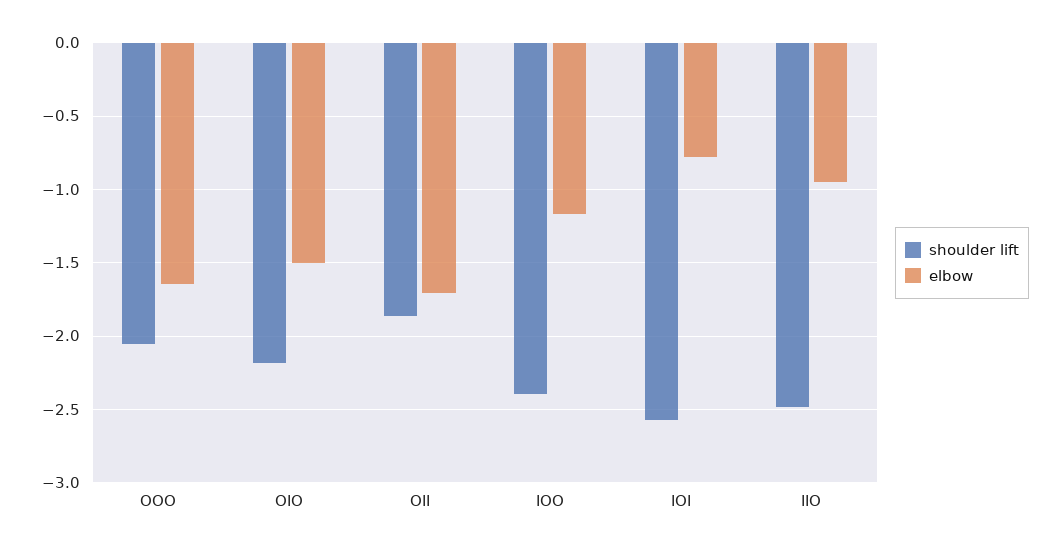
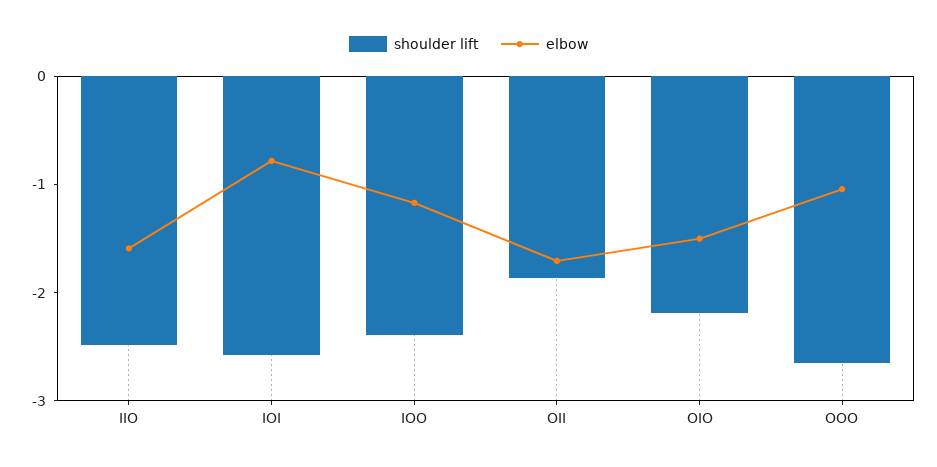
shoulder lift, OOO: -2.05 -> -2.6
elbow, OOO: -1.65 -> -1
elbow, IIO: -0.95 -> -1.6

